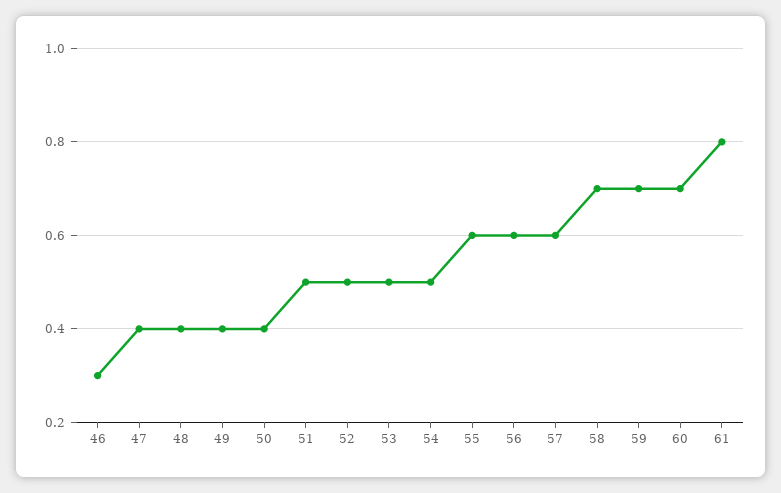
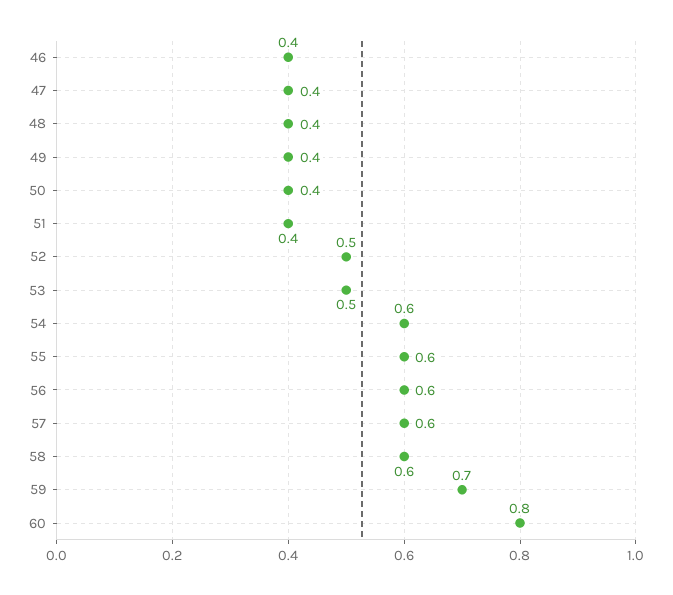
46: 0.3 -> 0.4
51: 0.5 -> 0.4
54: 0.5 -> 0.6
58: 0.7 -> 0.6
60: 0.7 -> 0.8
61: 0.8 -> none

